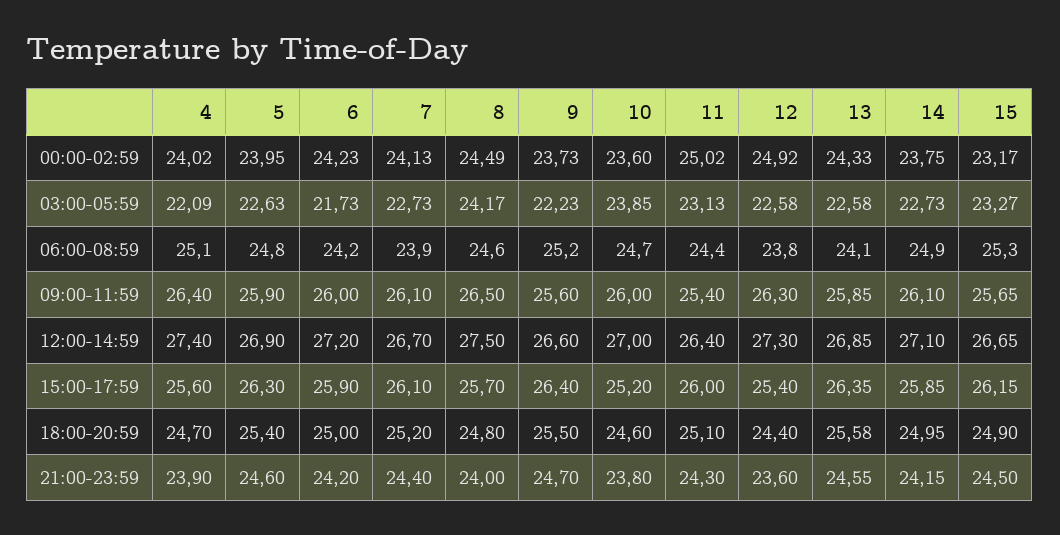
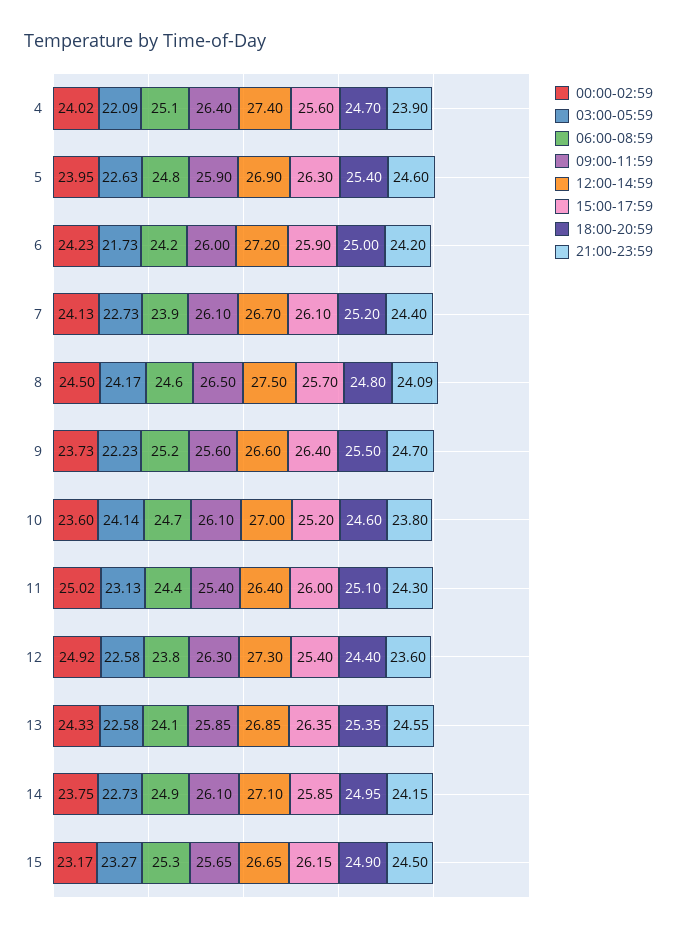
00:00-02:59, 8: 24.49 -> 24.5
03:00-05:59, 10: 23.85 -> 24.14
09:00-11:59, 10: 26 -> 26.1
18:00-20:59, 13: 25.58 -> 25.35
21:00-23:59, 8: 24 -> 24.09

